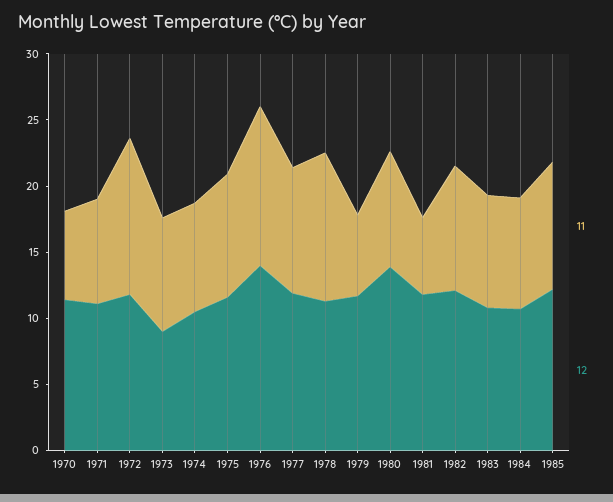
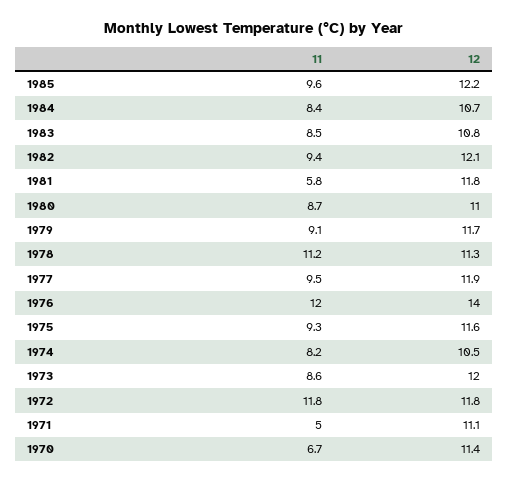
11, 1971: 8 -> 5
12, 1973: 9 -> 12
11, 1979: 6 -> 9.1
12, 1980: 14 -> 11

